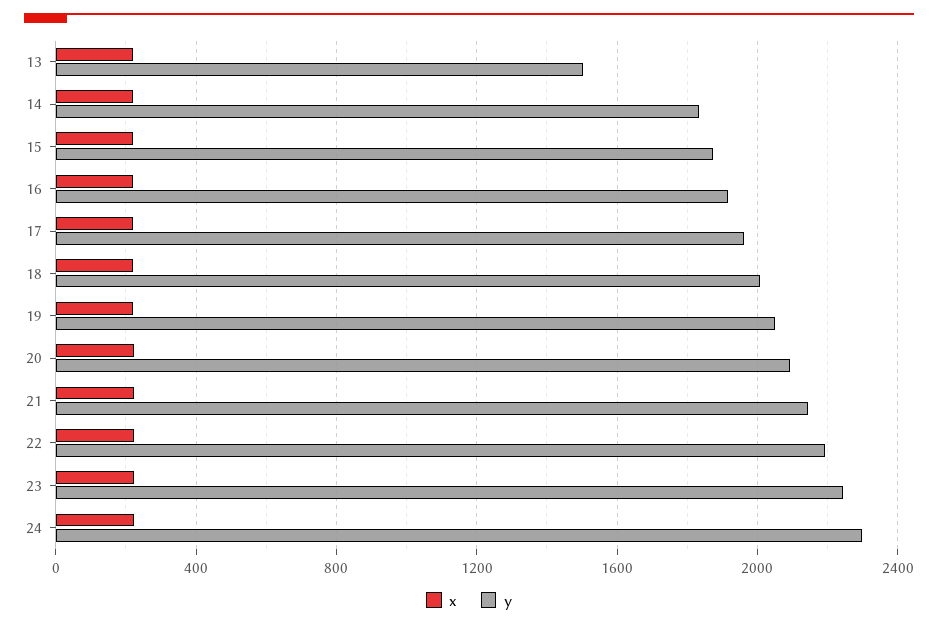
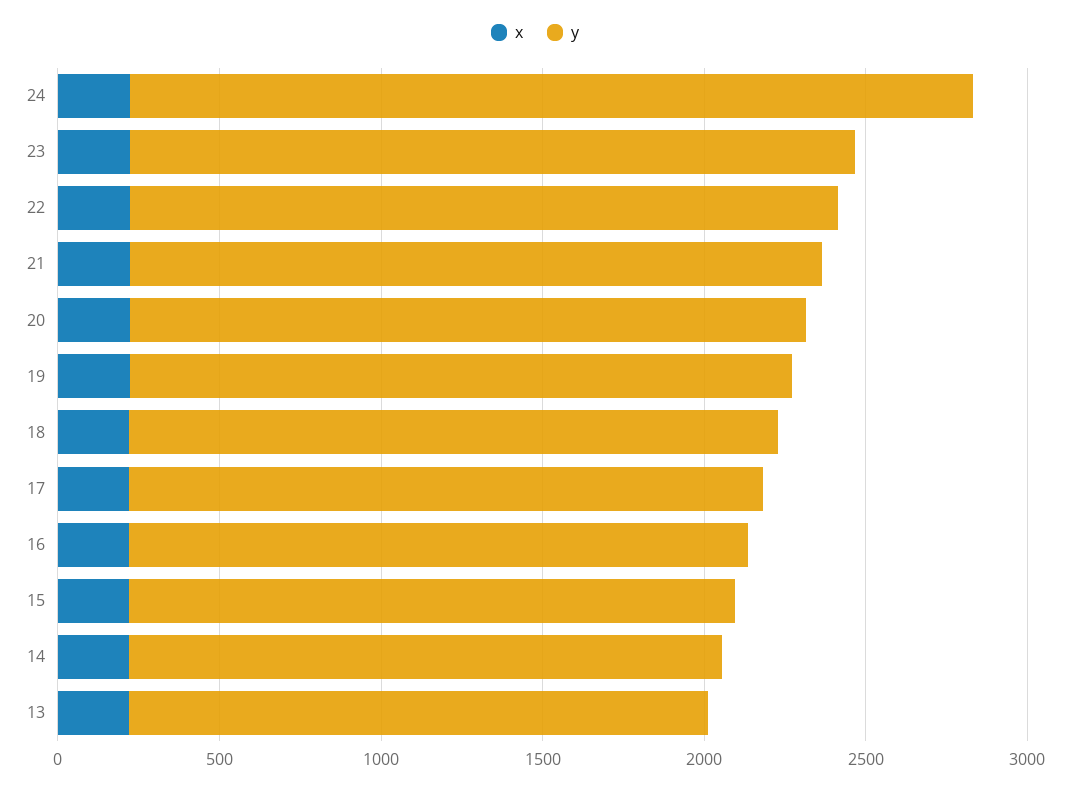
y, 13: 1500 -> 1800
y, 24: 2300 -> 2600

